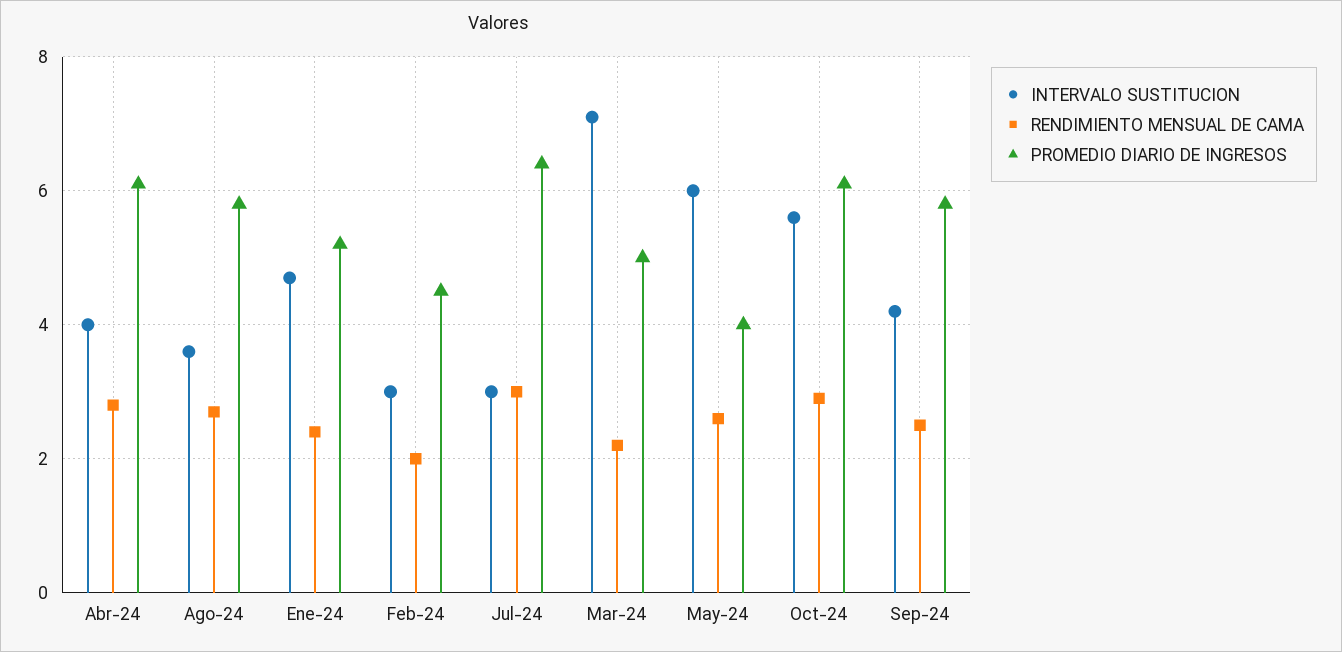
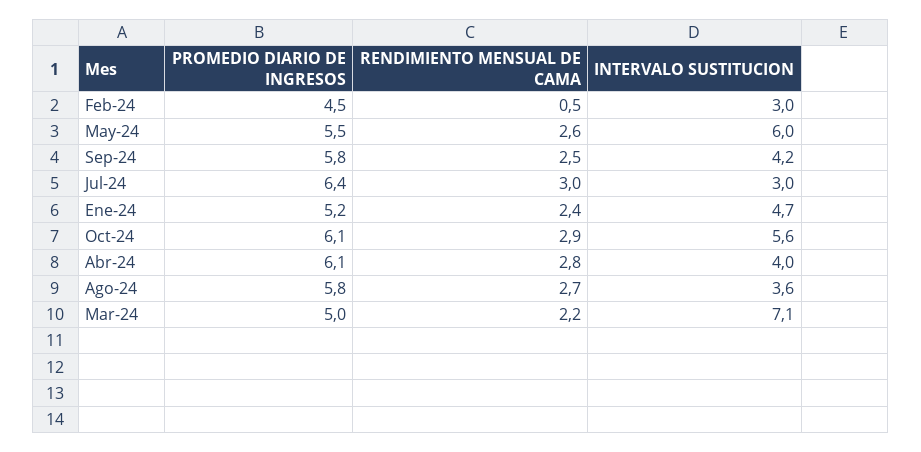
RENDIMIENTO MENSUAL DE CAMA, Feb-24: 2 -> 0.5
PROMEDIO DIARIO DE INGRESOS, May-24: 4 -> 5.5

